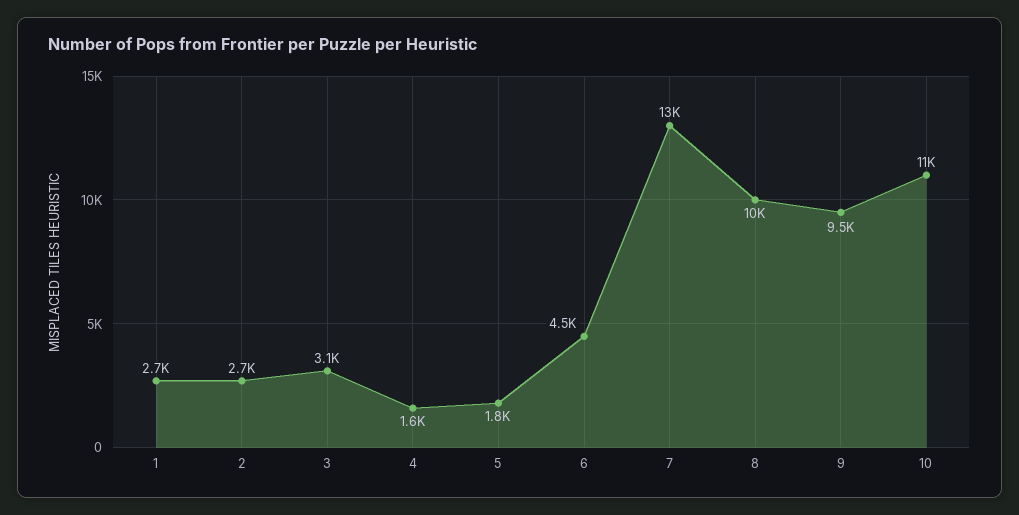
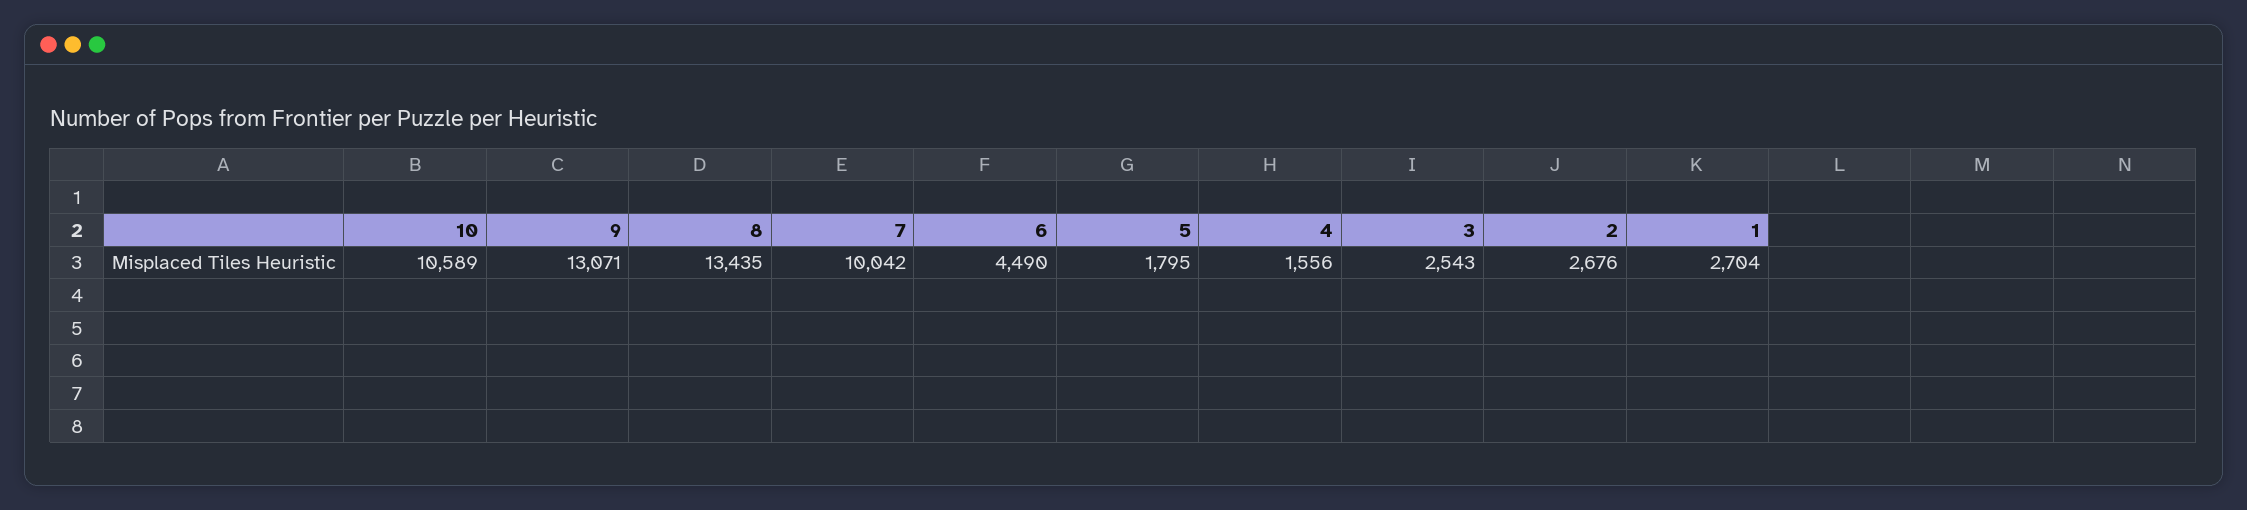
3: 3100 -> 2543
7: 13000 -> 10042
8: 10000 -> 13435
9: 9500 -> 13071

